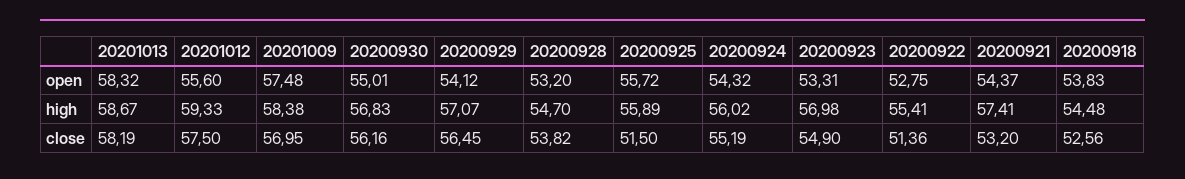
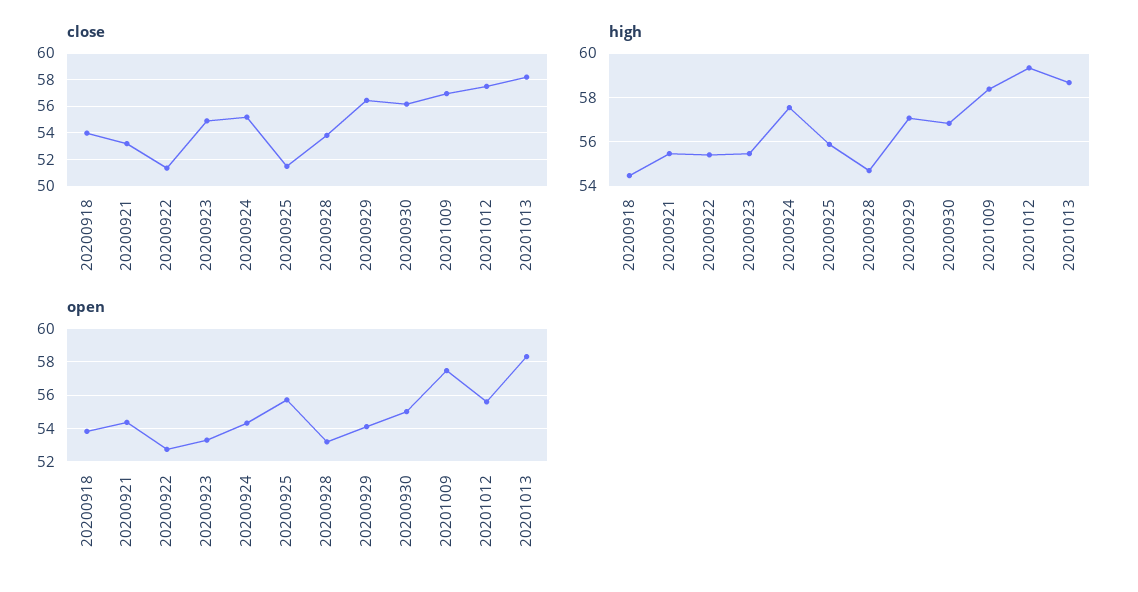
high, 20200924: 56.02 -> 57.5
high, 20200923: 56.98 -> 55.5
high, 20200921: 57.41 -> 55.5
close, 20200918: 52.56 -> 54

